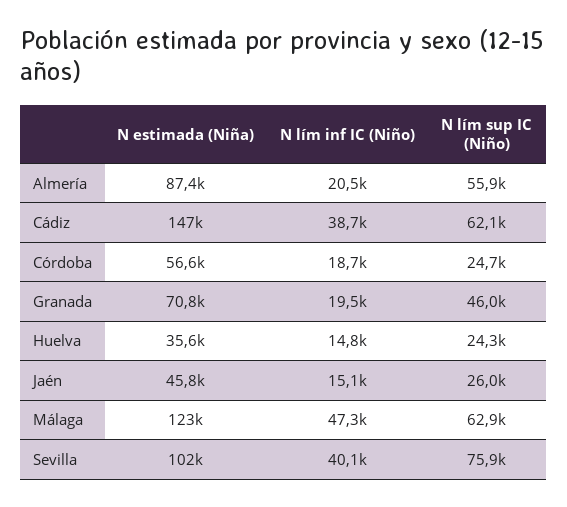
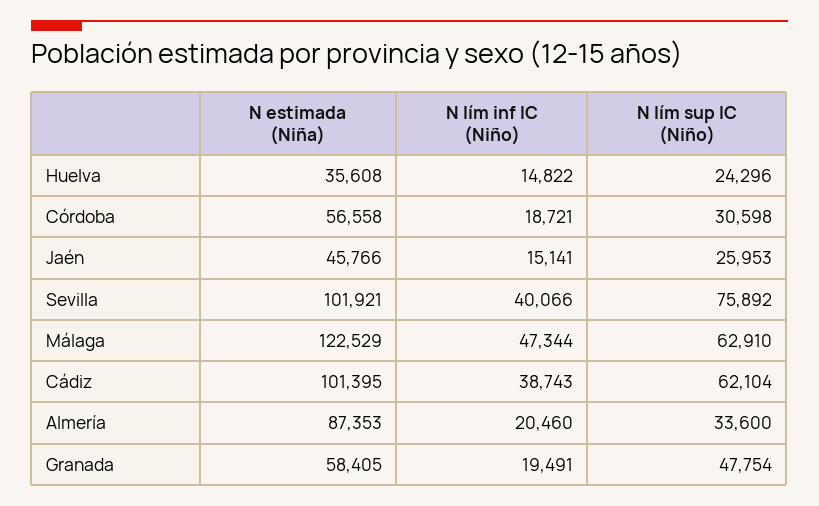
N lím sup IC (Niño), Almería: 55900 -> 33600
N estimada (Niña), Cádiz: 147000 -> 101395
N lím sup IC (Niño), Córdoba: 24700 -> 30598
N estimada (Niña), Granada: 70800 -> 58405
N lím sup IC (Niño), Granada: 46000 -> 47754

